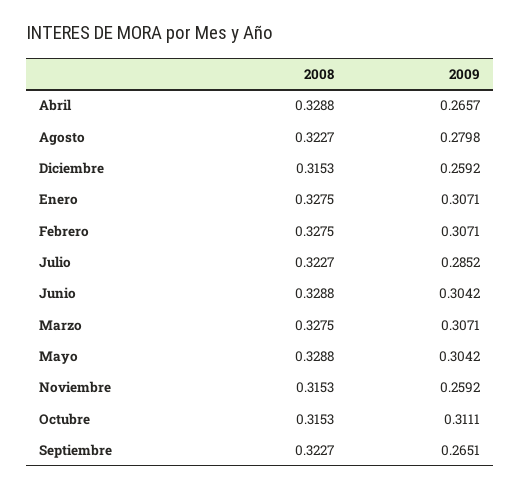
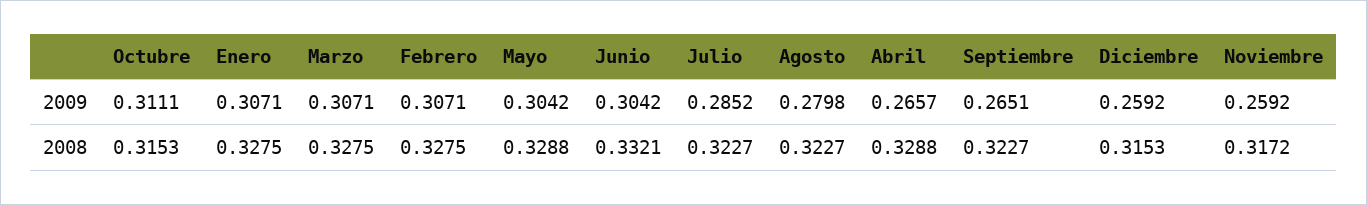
2008, Junio: 0.3288 -> 0.3321
2008, Noviembre: 0.3153 -> 0.3172

